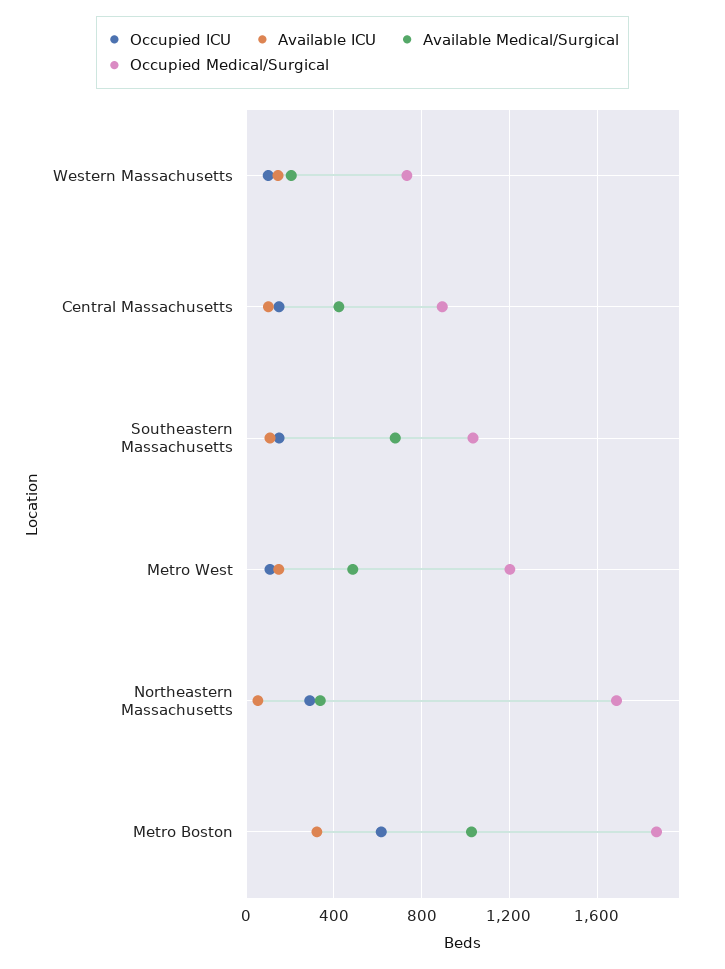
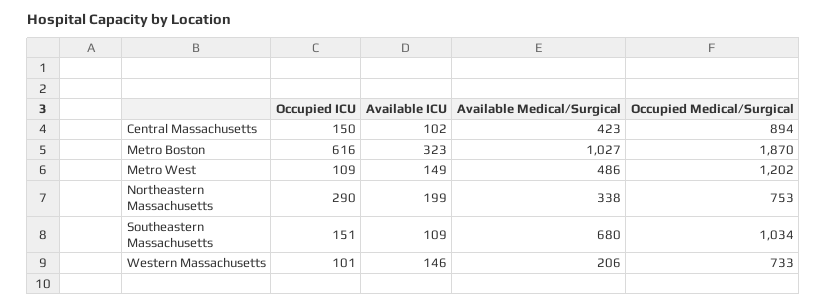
Available ICU, Northeastern Massachusetts: 50 -> 199
Occupied Medical/Surgical, Northeastern Massachusetts: 1700 -> 753

